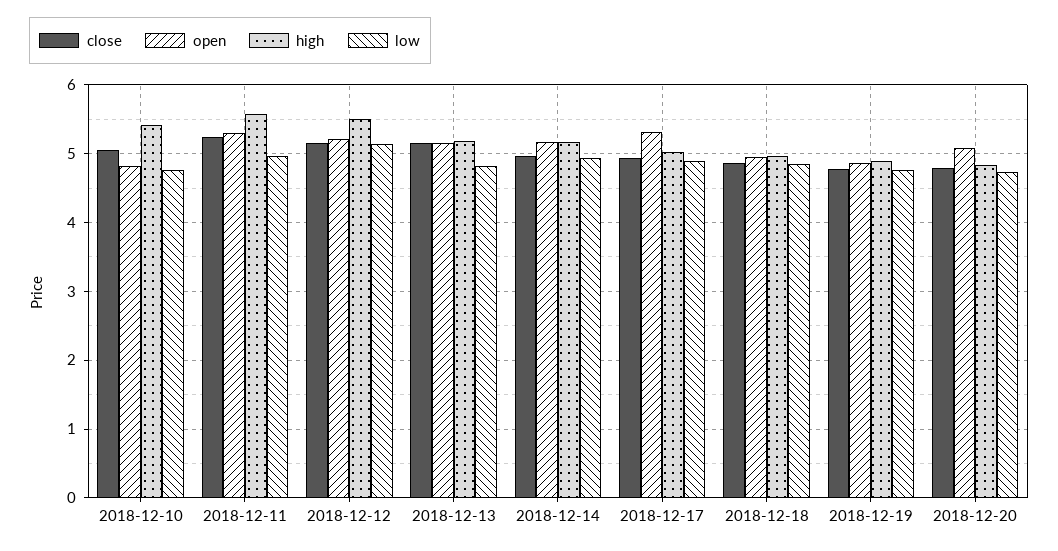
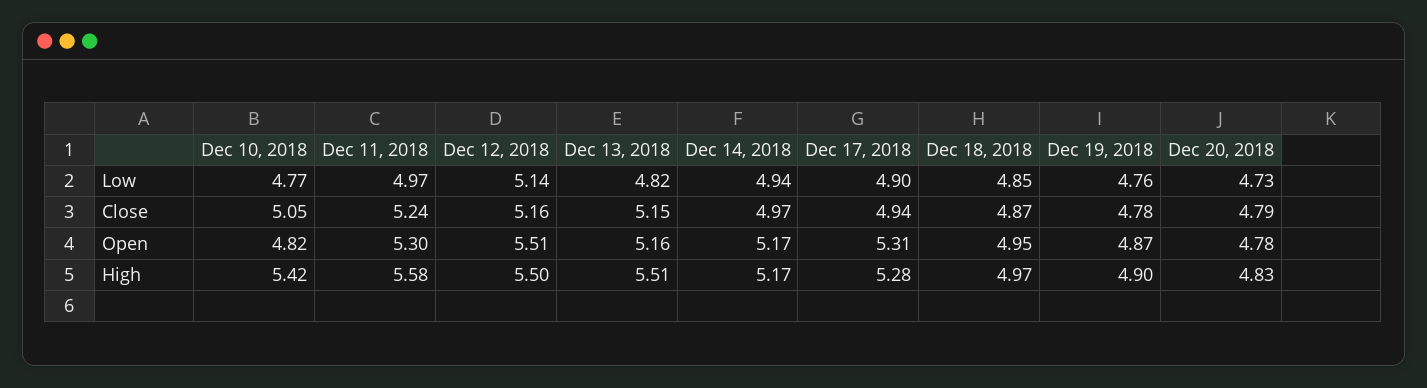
open, 2018-12-12: 5.2 -> 5.51
high, 2018-12-13: 5.2 -> 5.51
high, 2018-12-17: 5 -> 5.28
open, 2018-12-20: 5.1 -> 4.78

